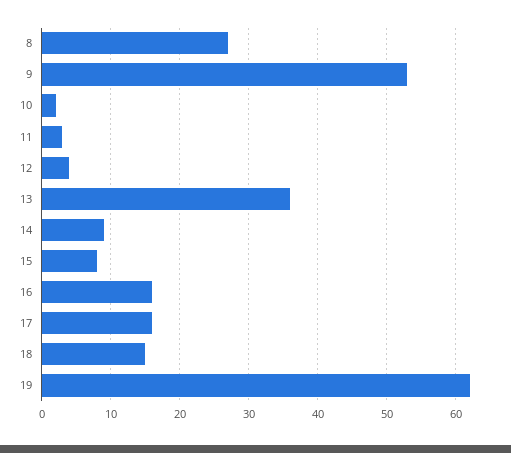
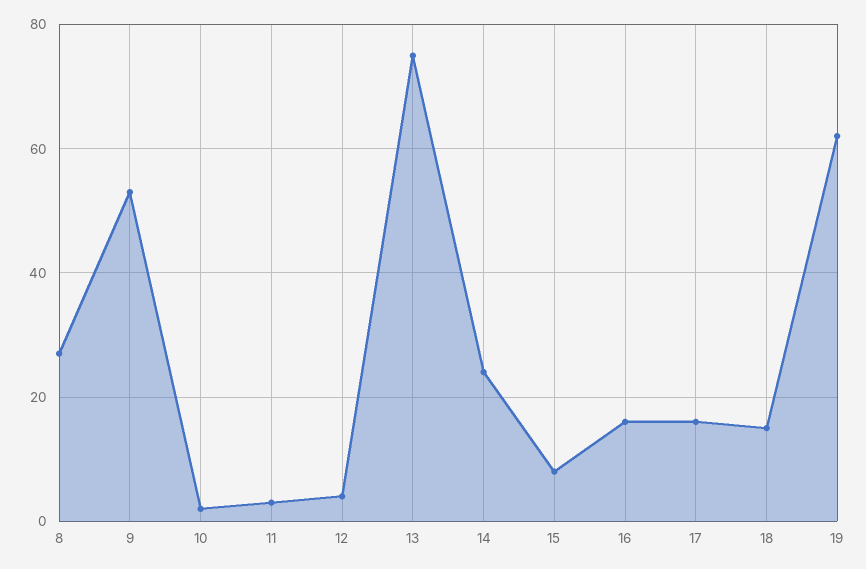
13: 36 -> 75
14: 9 -> 25

